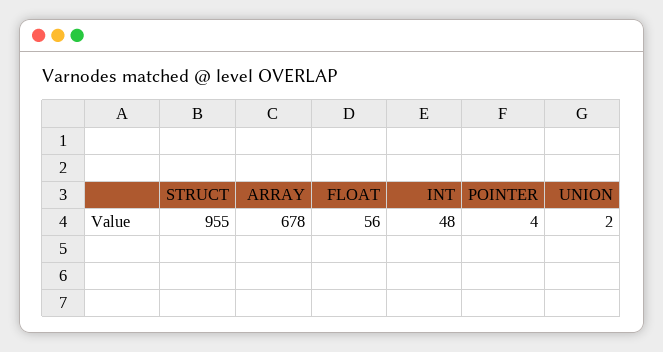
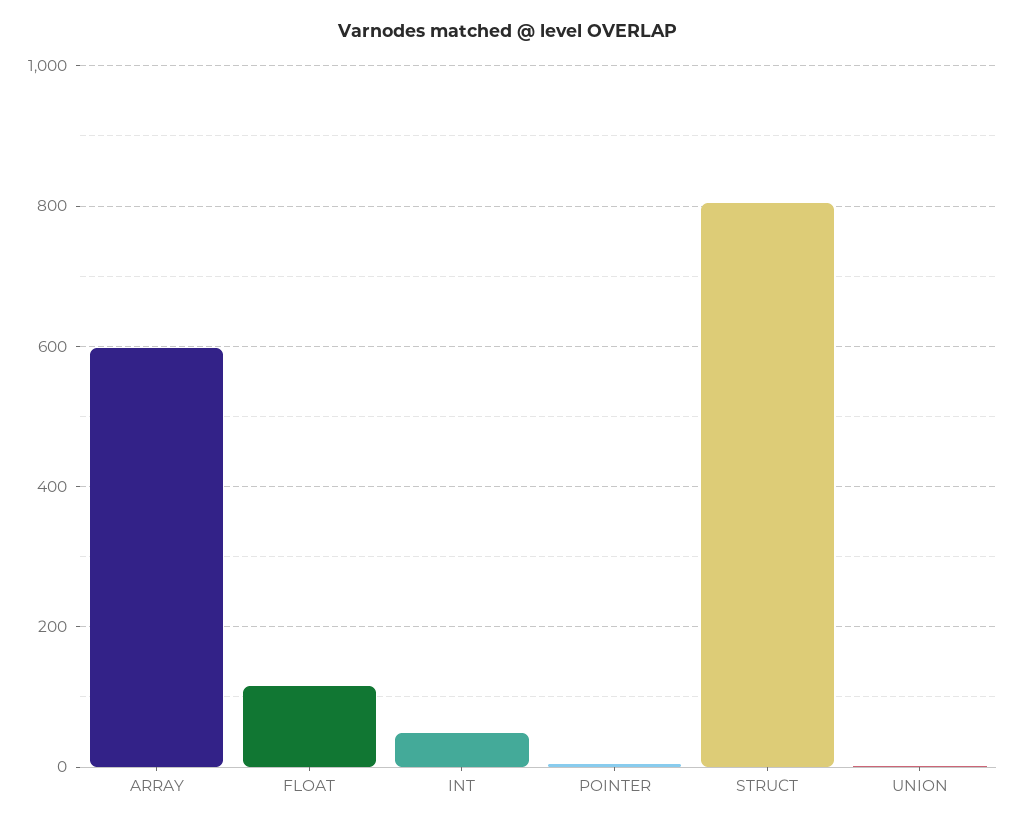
STRUCT: 955 -> 800
ARRAY: 678 -> 600
FLOAT: 56 -> 120

